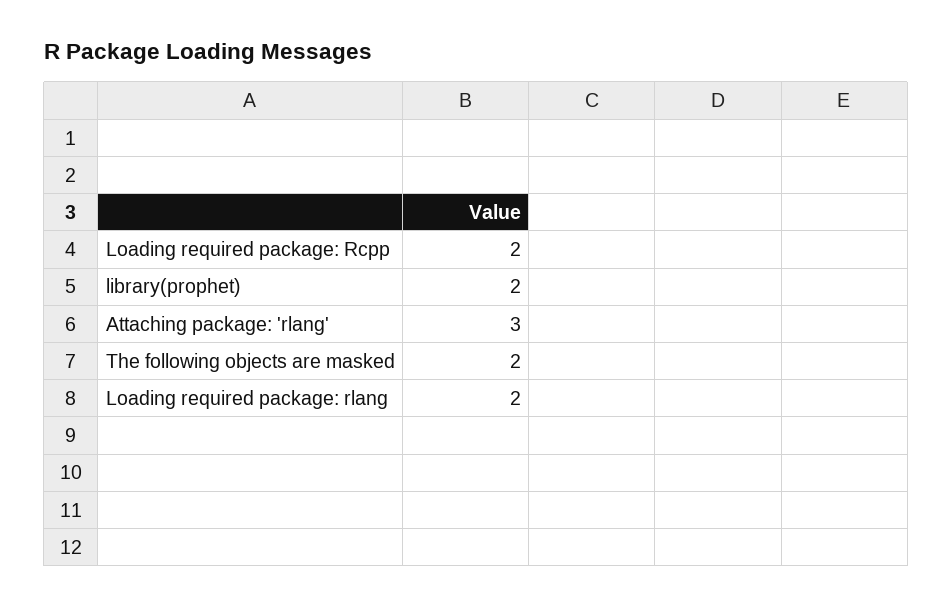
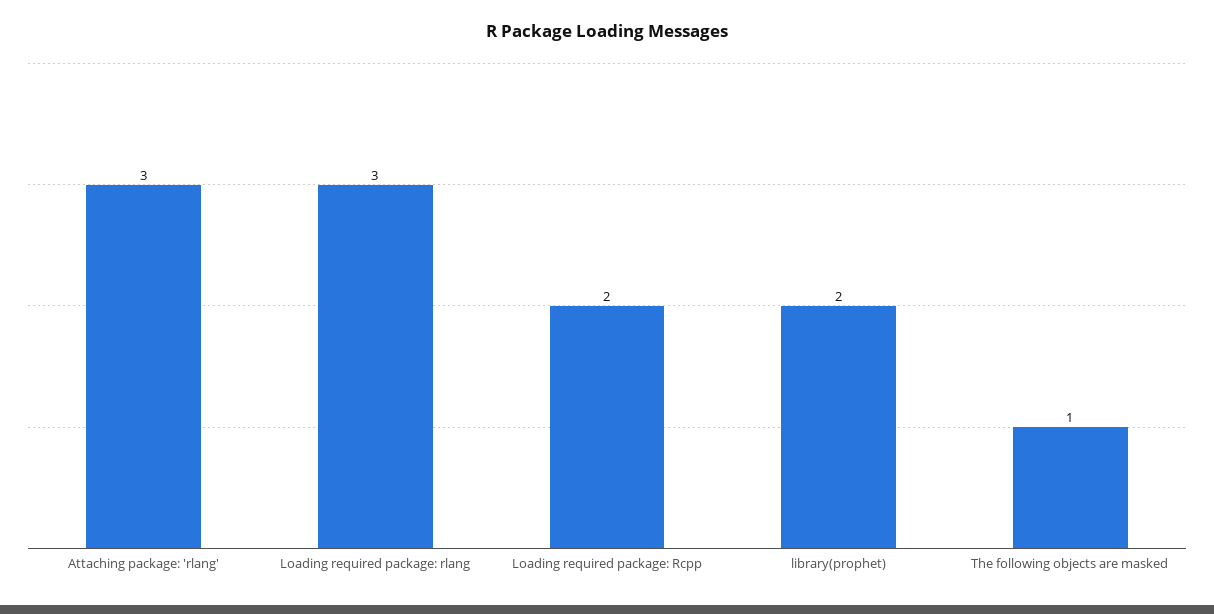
The following objects are masked: 2 -> 1
Loading required package: rlang: 2 -> 3

